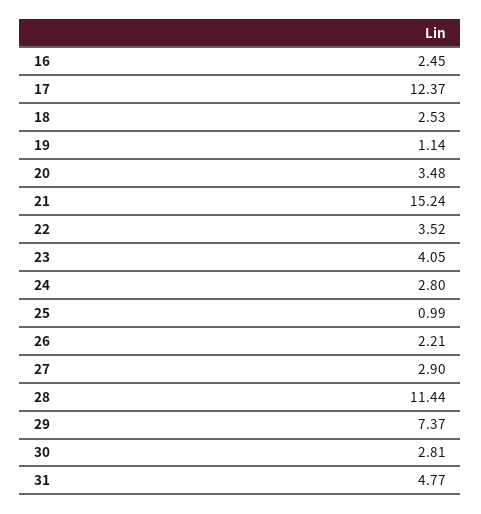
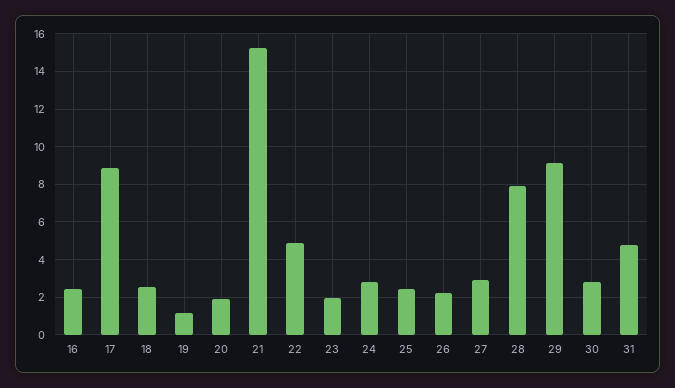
17: 12.37 -> 9
20: 3.48 -> 2
22: 3.52 -> 5
23: 4.05 -> 2
25: 0.99 -> 2.5
28: 11.44 -> 8
29: 7.37 -> 9

